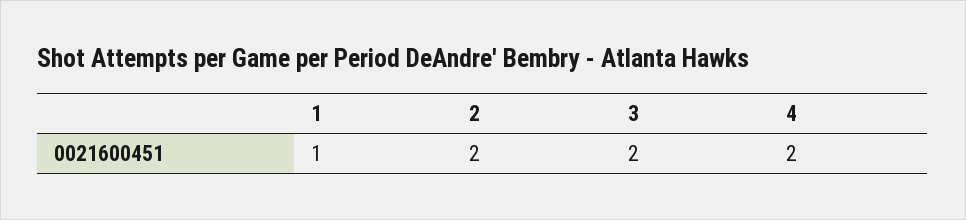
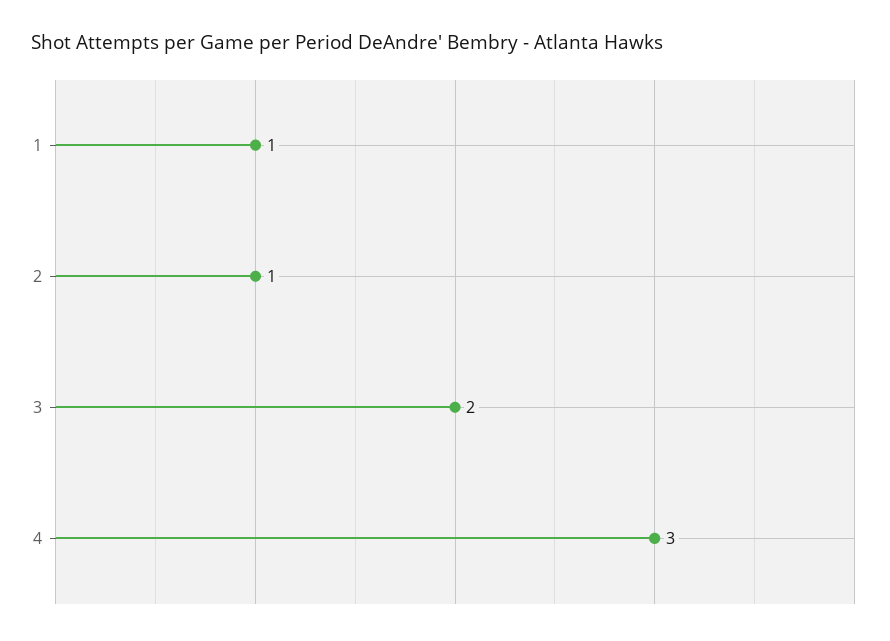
2: 2 -> 1
4: 2 -> 3

